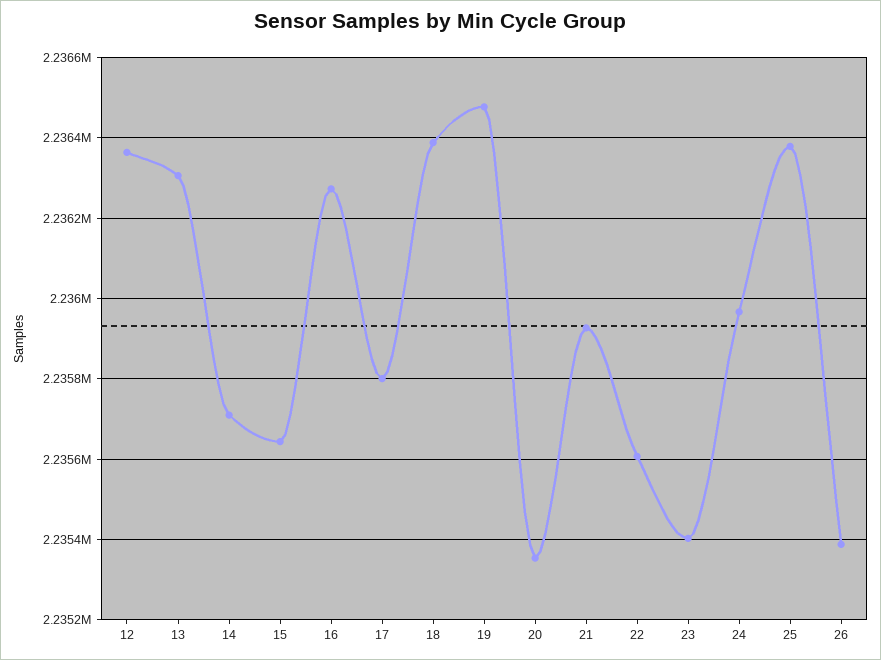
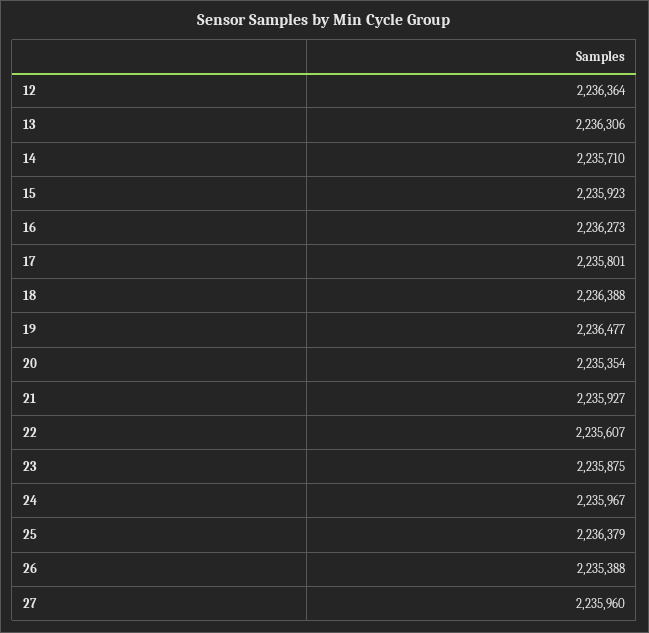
15: 2235640 -> 2235923
23: 2235400 -> 2235875
27: none -> 2235960

